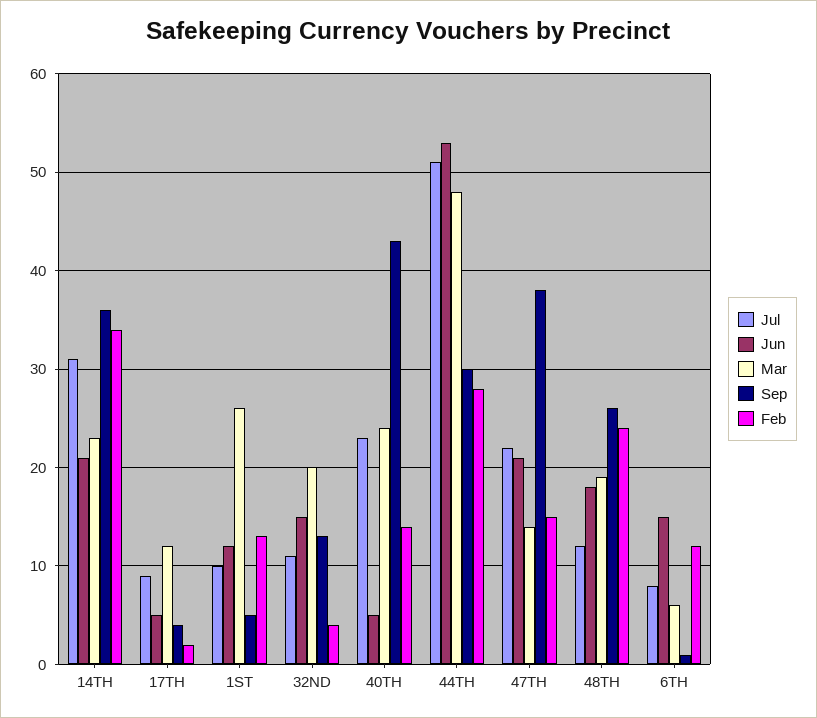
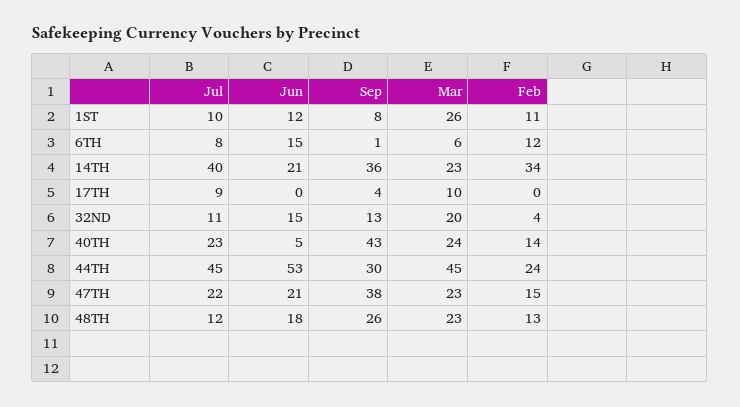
Jul, 14TH: 31 -> 40
Jun, 17TH: 5 -> 0
Mar, 17TH: 12 -> 10
Feb, 17TH: 2 -> 0
Sep, 1ST: 5 -> 8
Feb, 1ST: 13 -> 11
Jul, 44TH: 51 -> 45
Mar, 44TH: 48 -> 45
Feb, 44TH: 28 -> 24
Mar, 47TH: 14 -> 23
Mar, 48TH: 19 -> 23
Feb, 48TH: 24 -> 13

